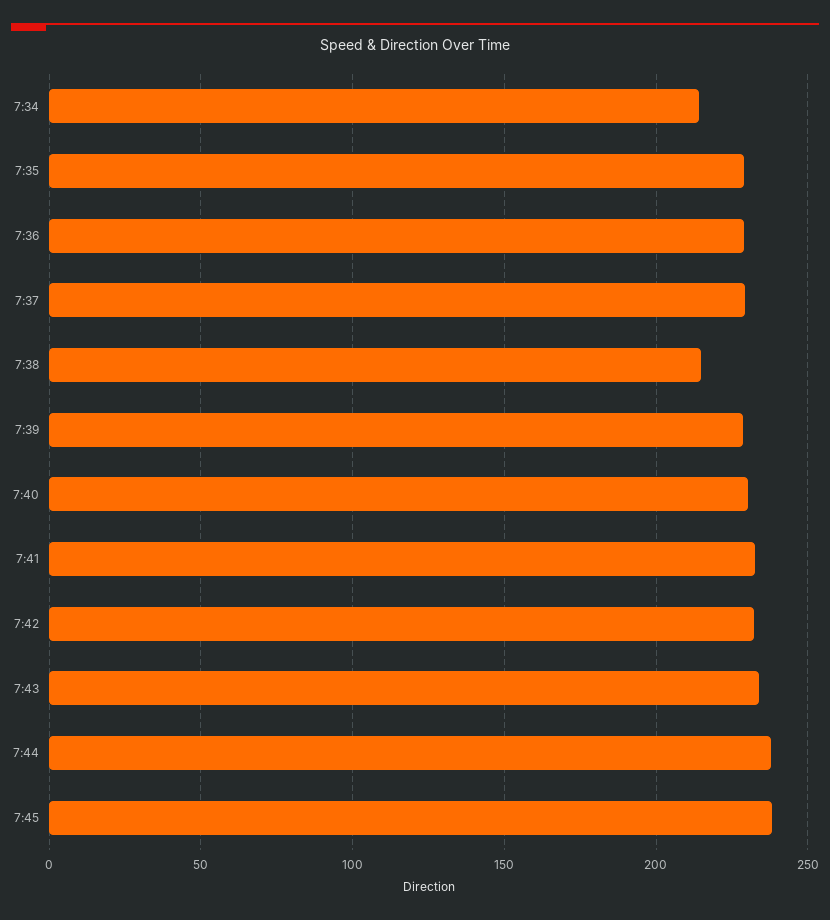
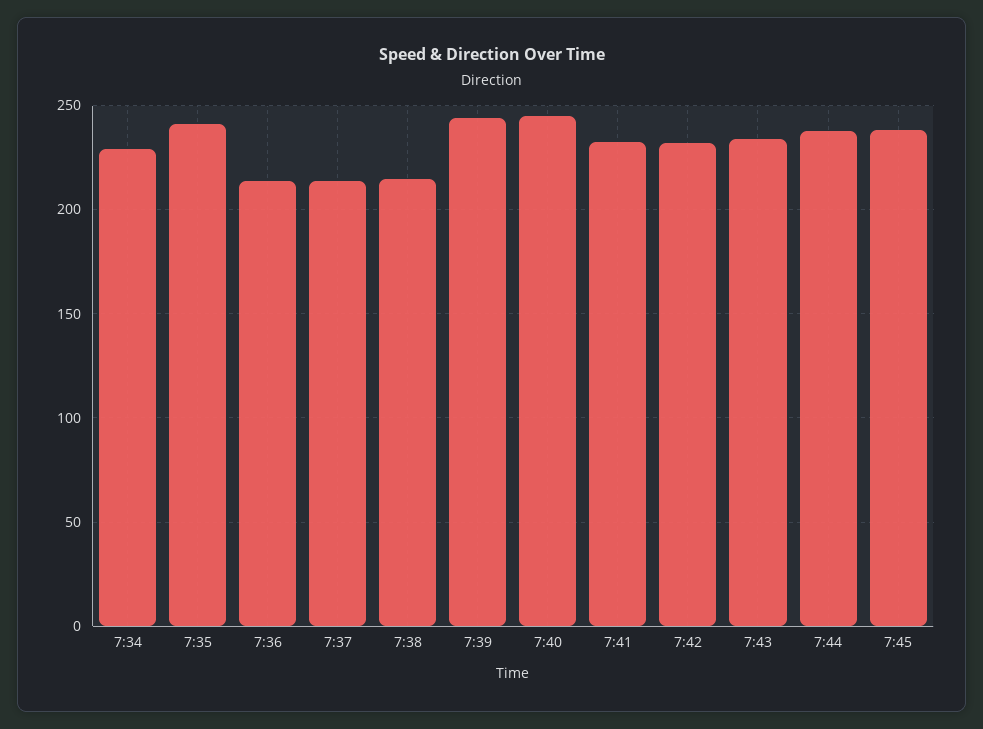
7:34: 215 -> 230
7:35: 230 -> 240
7:36: 230 -> 215
7:37: 230 -> 215
7:39: 230 -> 245
7:40: 230 -> 245

